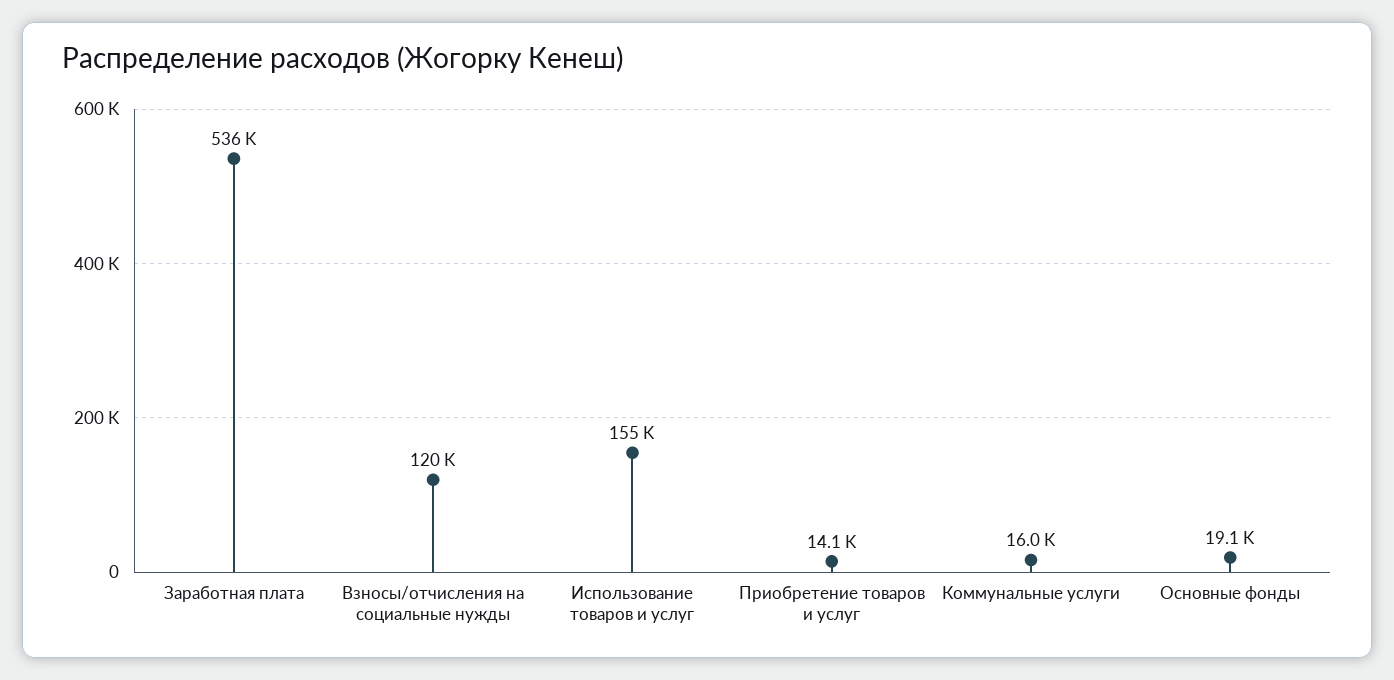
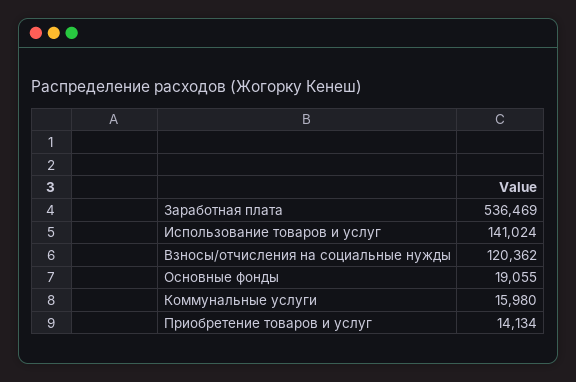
Использование товаров и услуг: 155000 -> 141024

